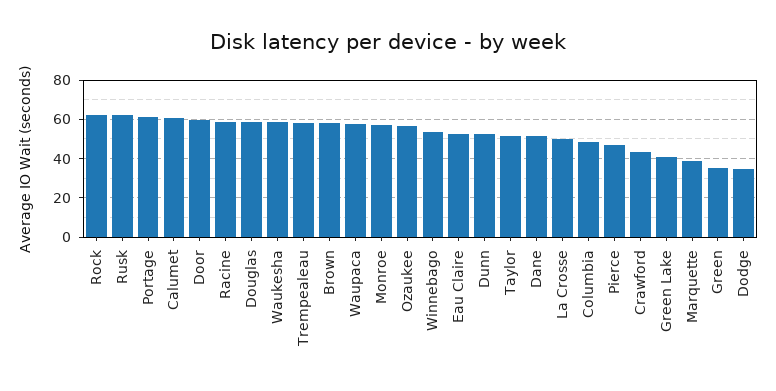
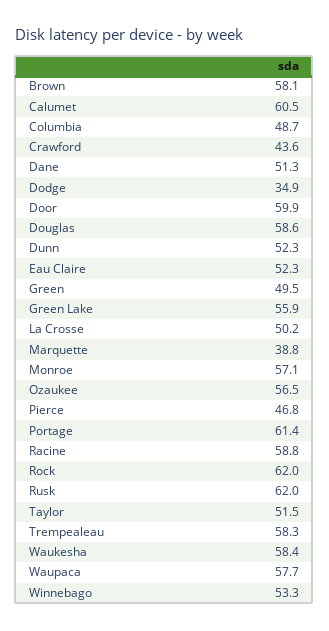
Green Lake: 40 -> 55.9
Green: 35 -> 49.5

